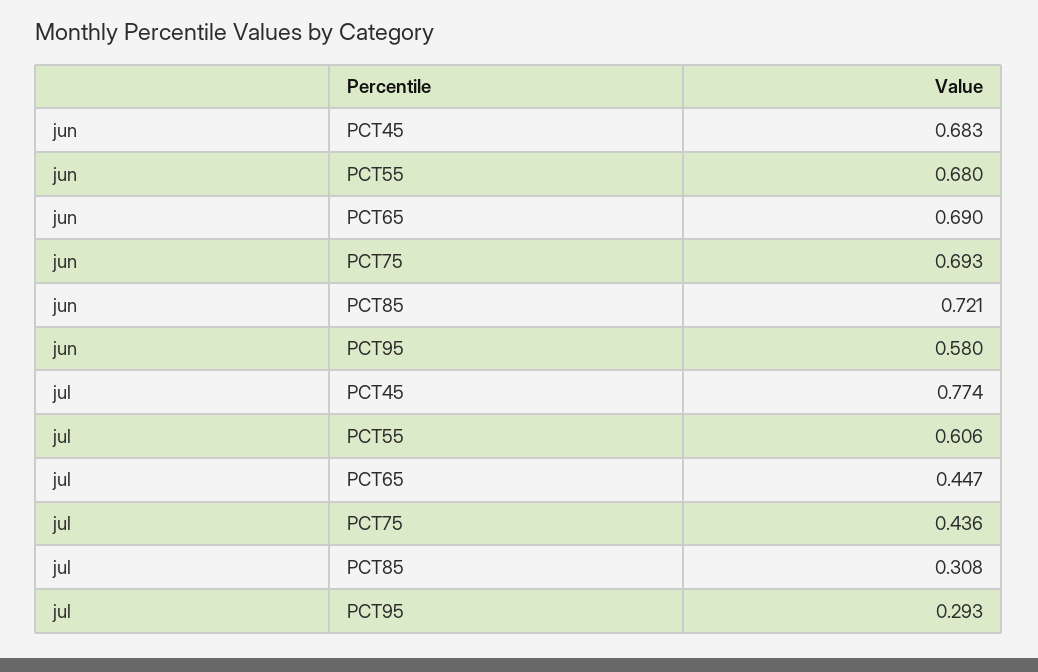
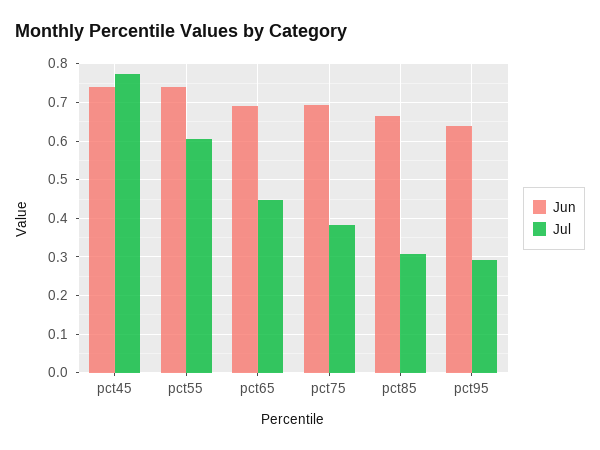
jun, PCT45: 0.683 -> 0.74
jun, PCT55: 0.68 -> 0.74
jun, PCT85: 0.721 -> 0.66
jun, PCT95: 0.58 -> 0.64
jul, PCT75: 0.436 -> 0.38

